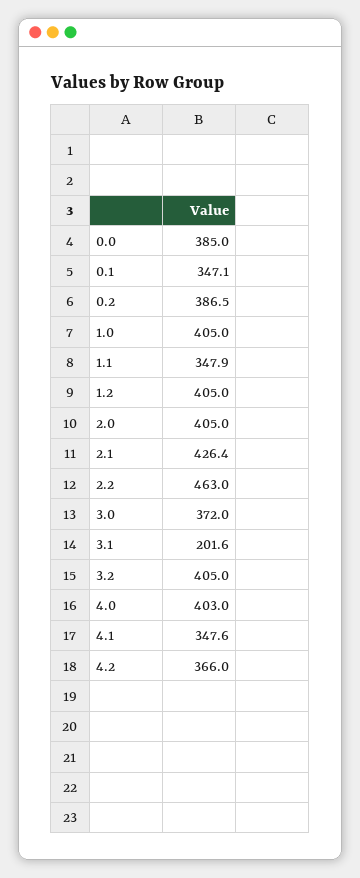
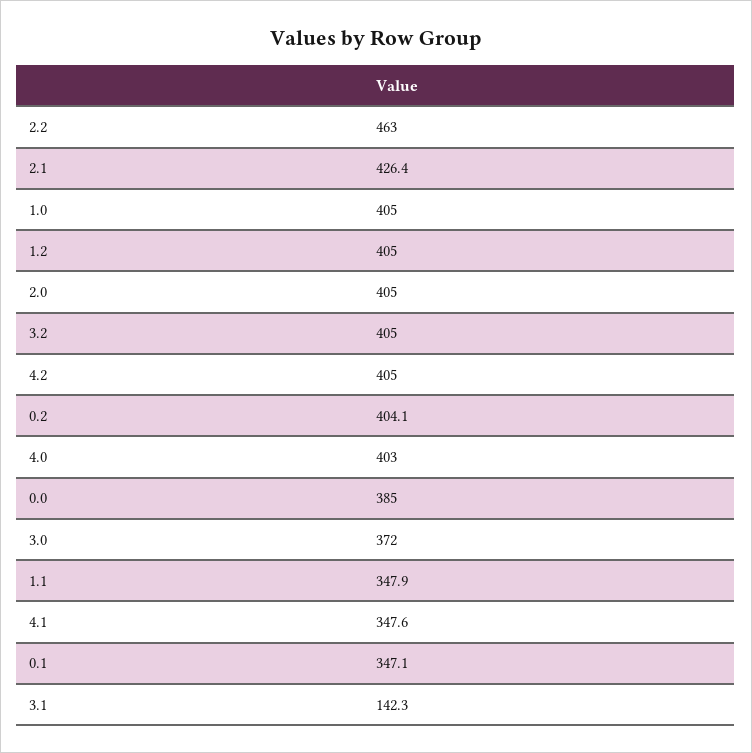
0.2: 386.5 -> 404.1
3.1: 201.6 -> 142.3
4.2: 366 -> 405

